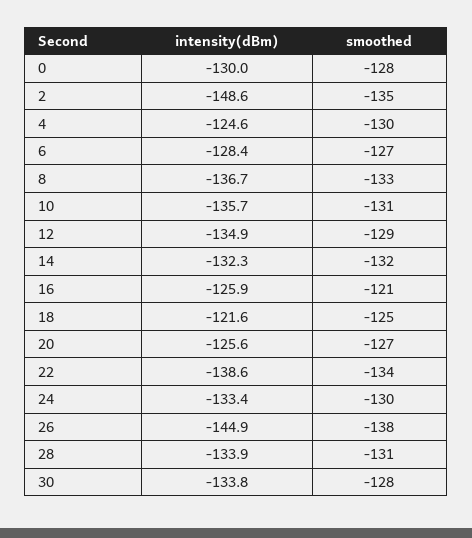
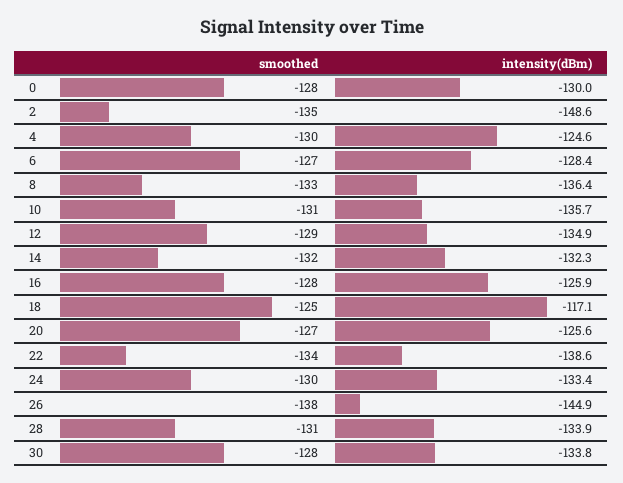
intensity(dBm), 8: -136.7 -> -136.4
smoothed, 16: -121 -> -128
intensity(dBm), 18: -121.6 -> -117.1

